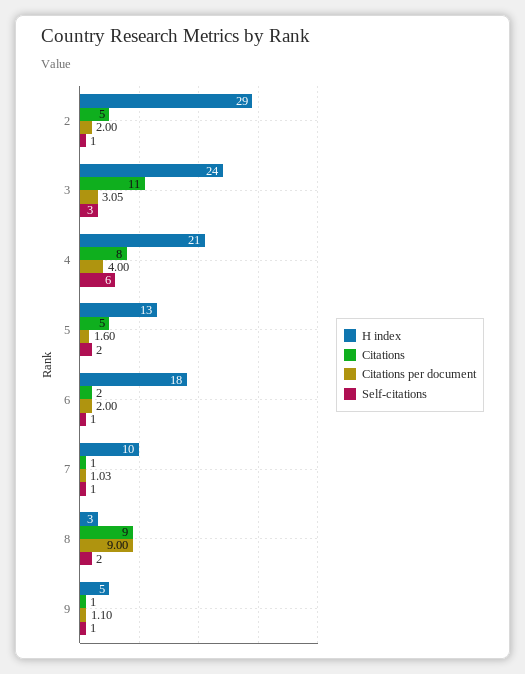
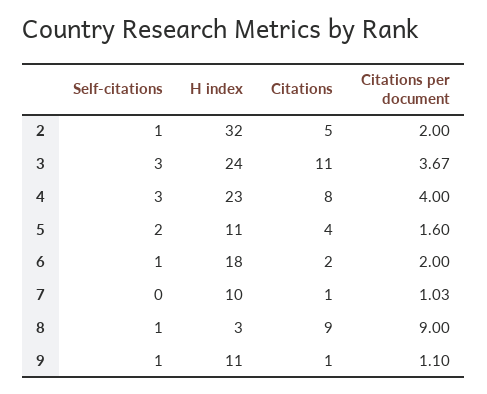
H index, 2: 29 -> 32
Citations per document, 3: 3.05 -> 3.67
H index, 4: 21 -> 23
Self-citations, 4: 6 -> 3
H index, 5: 13 -> 11
Citations, 5: 5 -> 4
Self-citations, 7: 1 -> 0
Self-citations, 8: 2 -> 1
H index, 9: 5 -> 11

